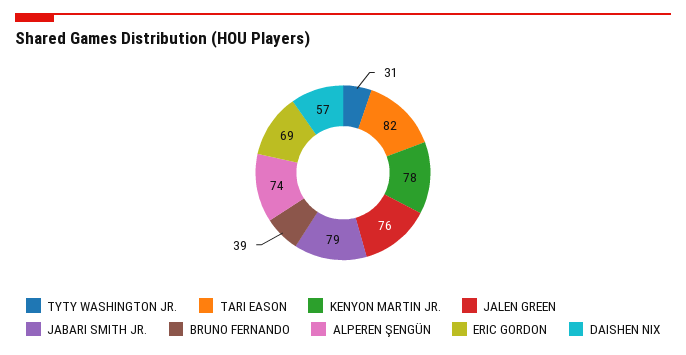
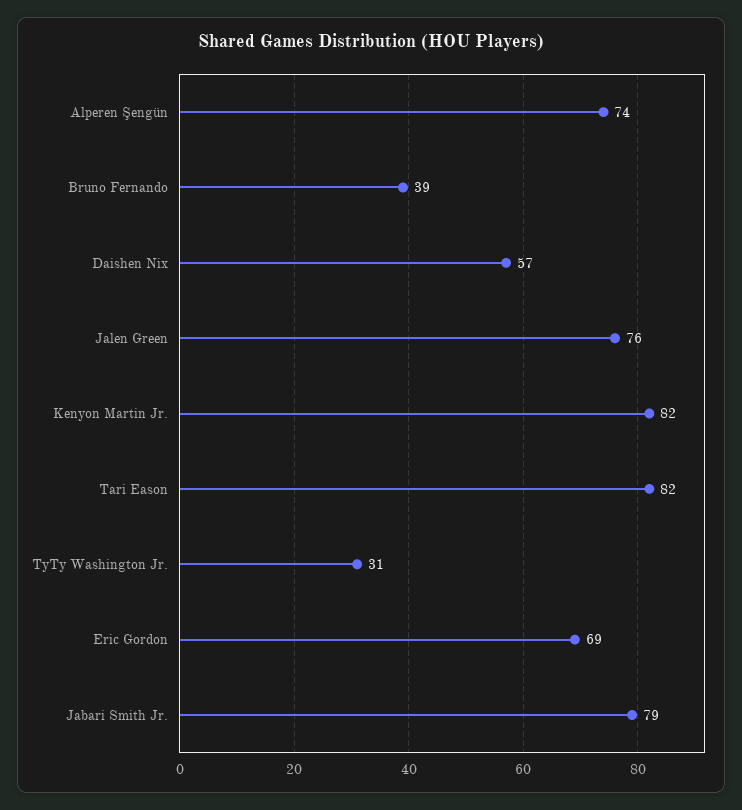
KENYON MARTIN JR.: 78 -> 82

